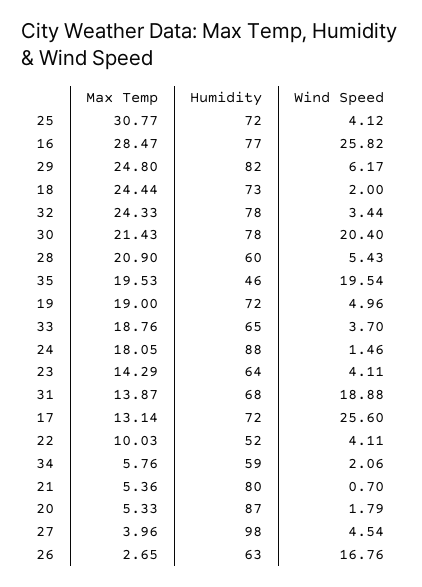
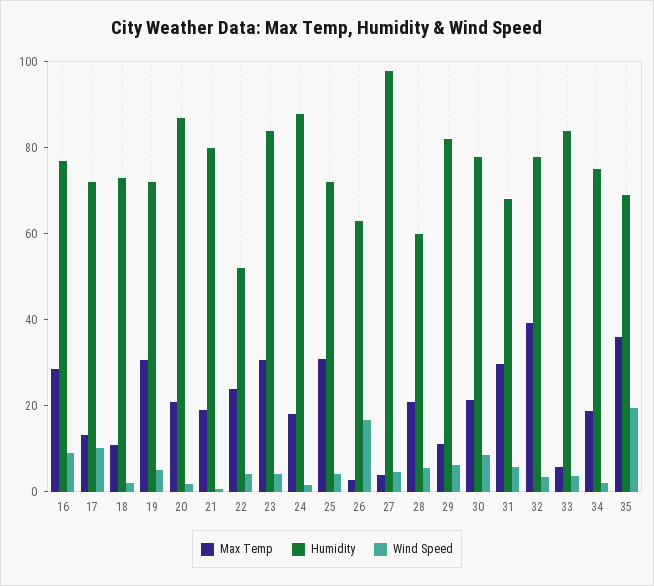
Wind Speed, 16: 25.82 -> 10
Max Temp, 29: 24.8 -> 10
Max Temp, 18: 24.44 -> 10
Max Temp, 32: 24.33 -> 40
Wind Speed, 30: 20.4 -> 10
Max Temp, 35: 19.53 -> 35
Humidity, 35: 46 -> 70
Max Temp, 19: 19 -> 30
Max Temp, 33: 18.76 -> 5
Humidity, 33: 65 -> 85
Max Temp, 23: 14.29 -> 30
Humidity, 23: 64 -> 85
Max Temp, 31: 13.87 -> 30
Wind Speed, 31: 18.88 -> 5
Wind Speed, 17: 25.6 -> 10
Max Temp, 22: 10.03 -> 25
Max Temp, 34: 5.76 -> 20
Humidity, 34: 59 -> 75
Max Temp, 21: 5.36 -> 20
Max Temp, 20: 5.33 -> 20

